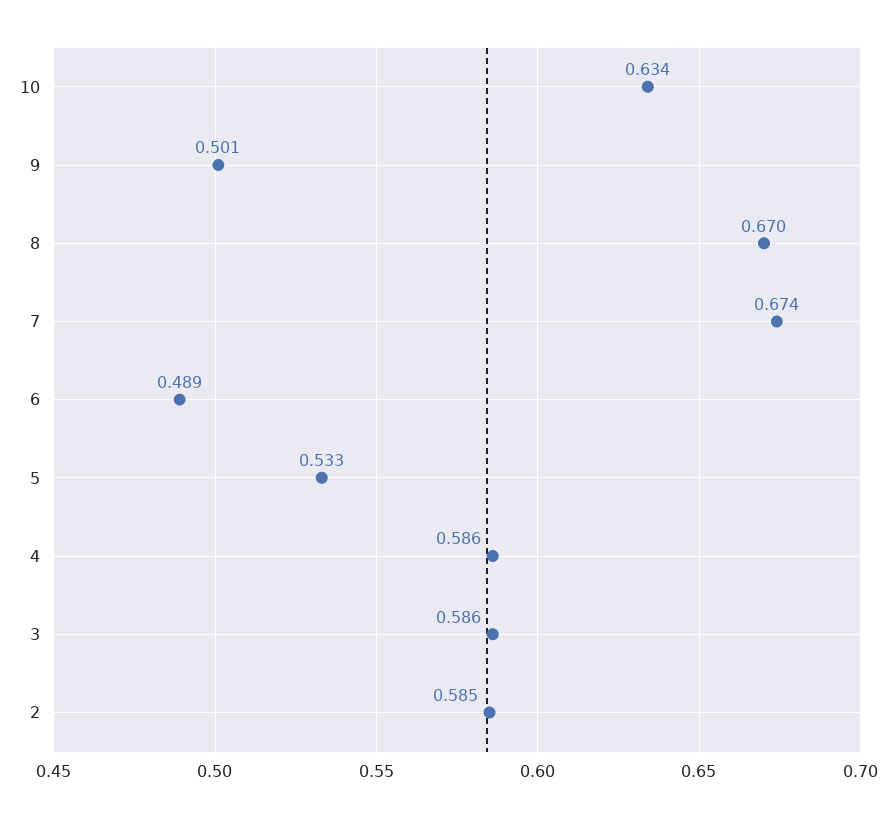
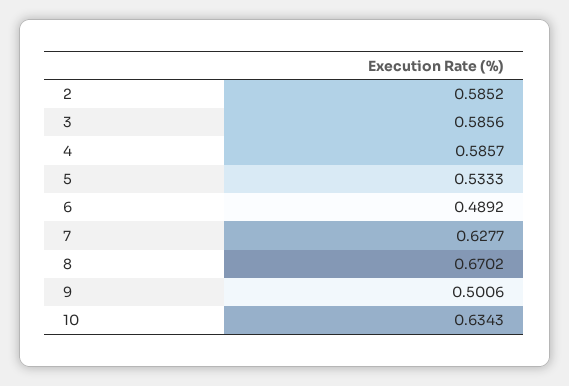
7: 0.674 -> 0.6277

